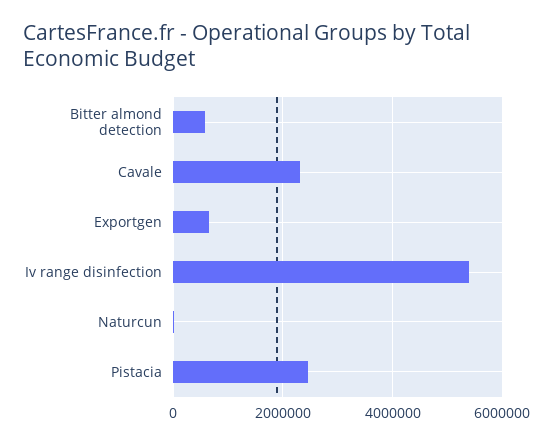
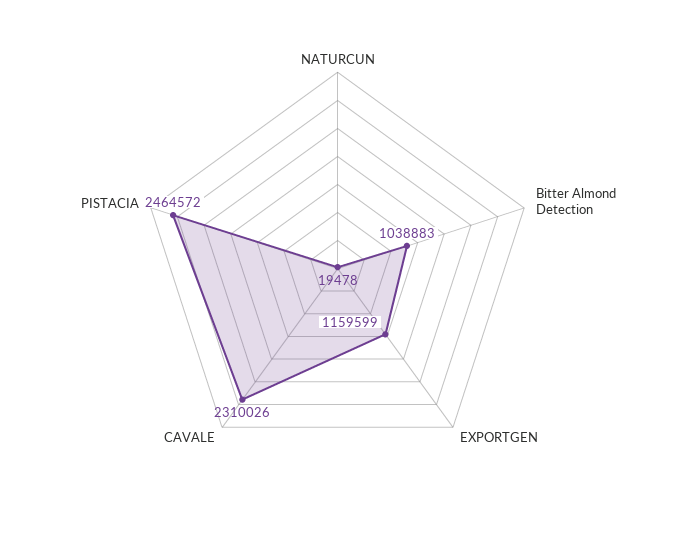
Bitter almond detection: 600000 -> 1038883
Exportgen: 600000 -> 1159599
Iv range disinfection: 5400000 -> none

